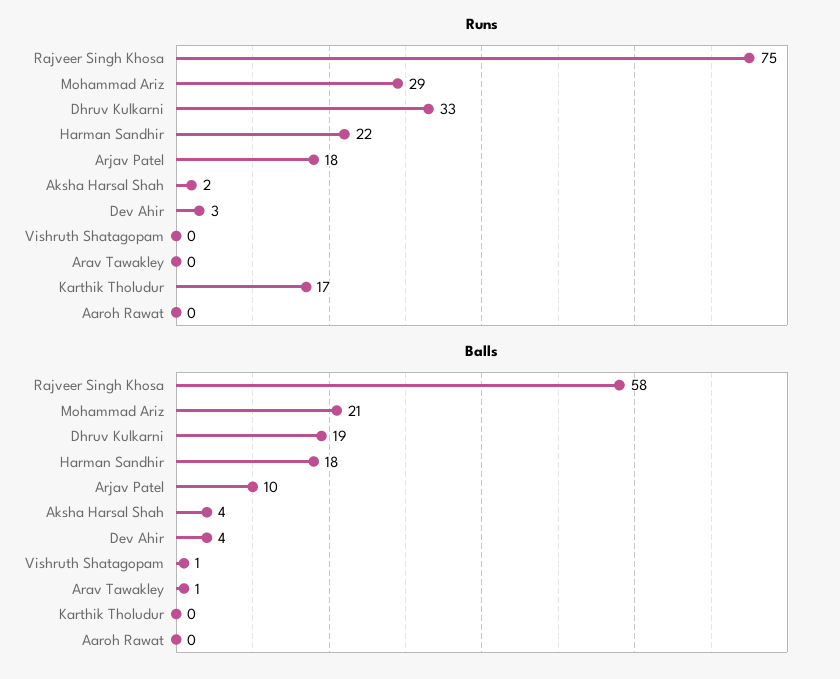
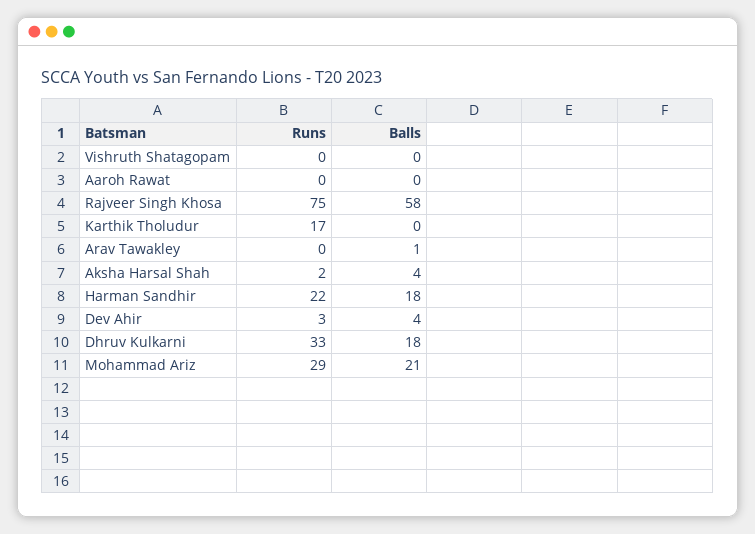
Runs, Arjav Patel: 18 -> none
Balls, Dhruv Kulkarni: 19 -> 18
Balls, Arjav Patel: 10 -> none
Balls, Vishruth Shatagopam: 1 -> 0

